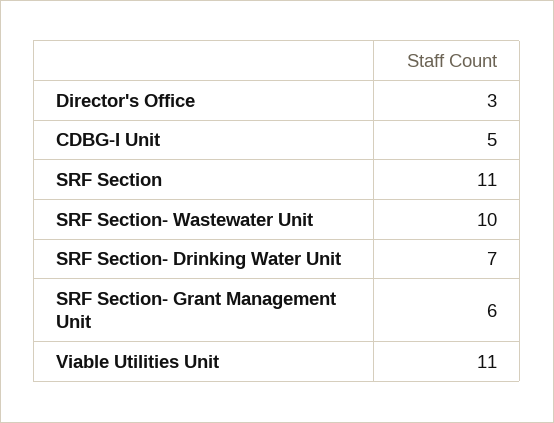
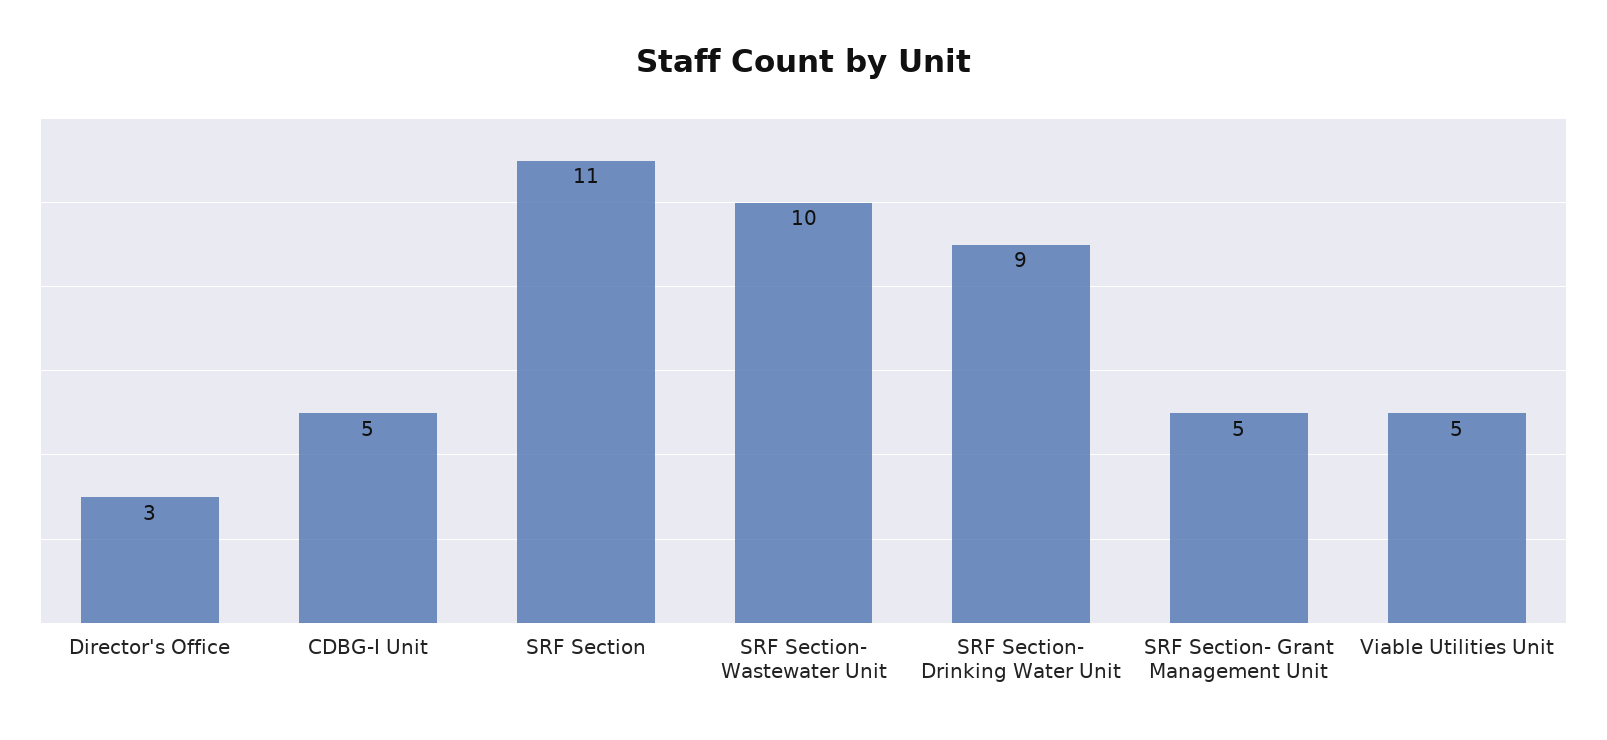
SRF Section- Drinking Water Unit: 7 -> 9
SRF Section- Grant Management Unit: 6 -> 5
Viable Utilities Unit: 11 -> 5

